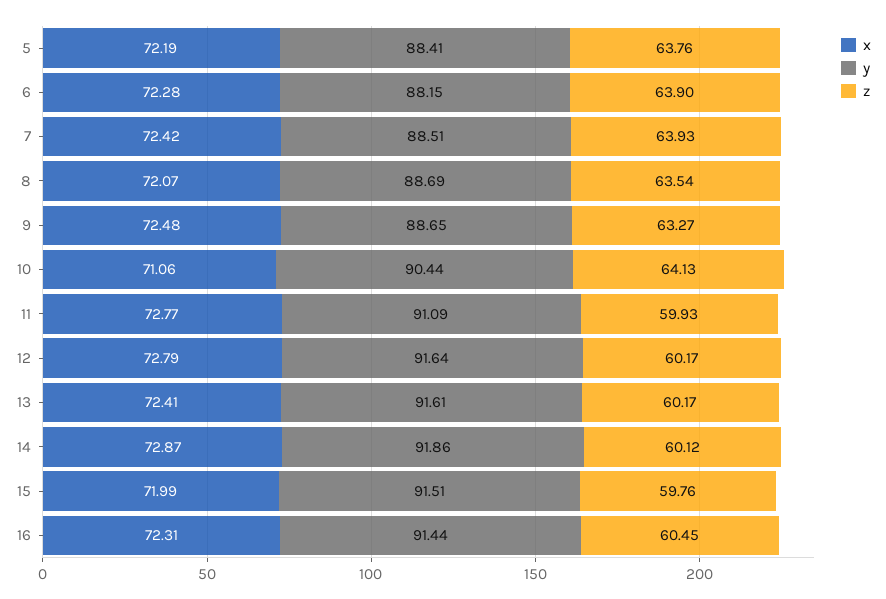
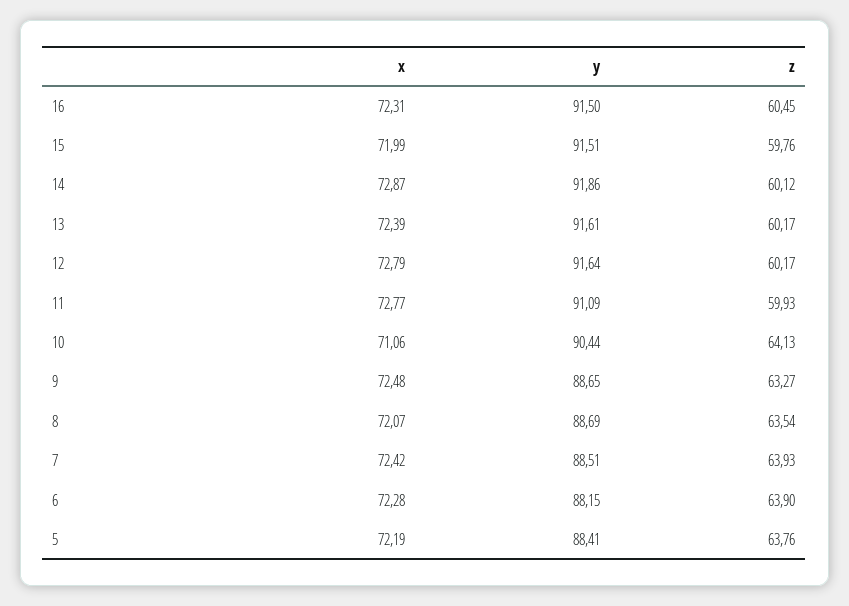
x, 13: 72.41 -> 72.39
y, 16: 91.44 -> 91.5

